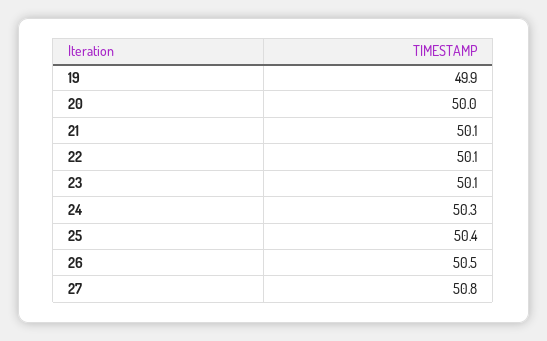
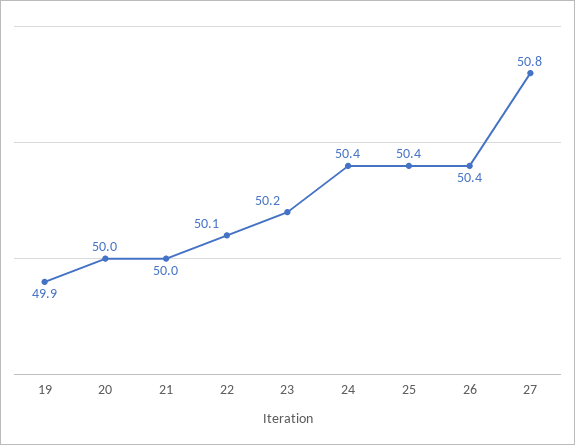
21: 50.1 -> 50
23: 50.1 -> 50.2
24: 50.3 -> 50.4
26: 50.5 -> 50.4

